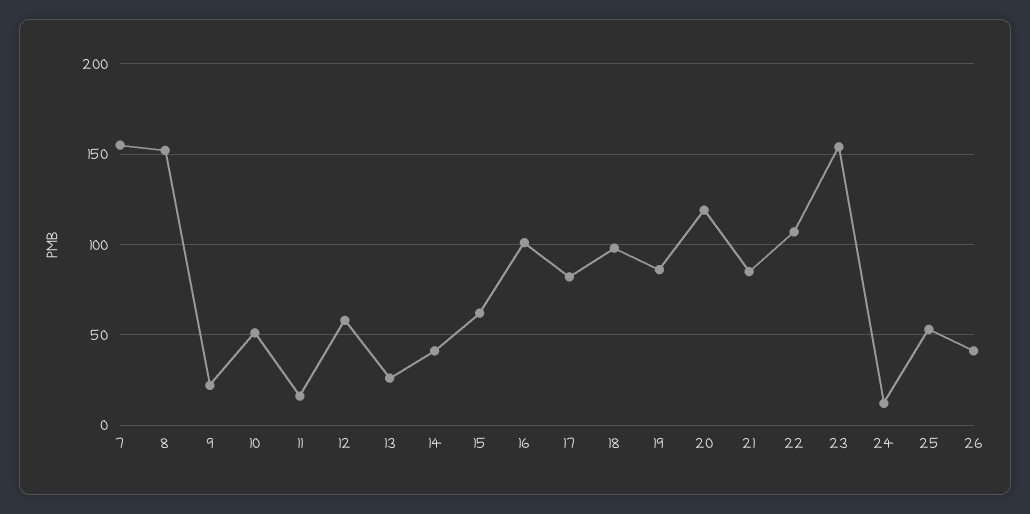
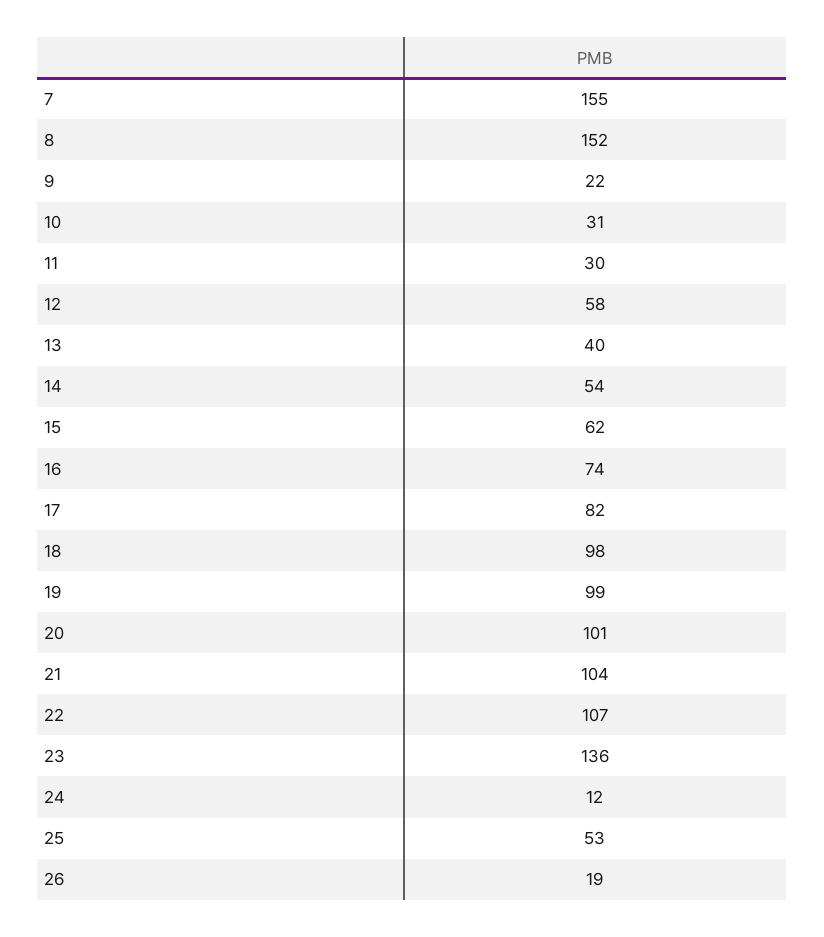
10: 50 -> 31
11: 15 -> 30
13: 25 -> 40
14: 40 -> 54
16: 100 -> 74
19: 85 -> 99
20: 120 -> 101
21: 85 -> 104
23: 155 -> 136
26: 40 -> 19

